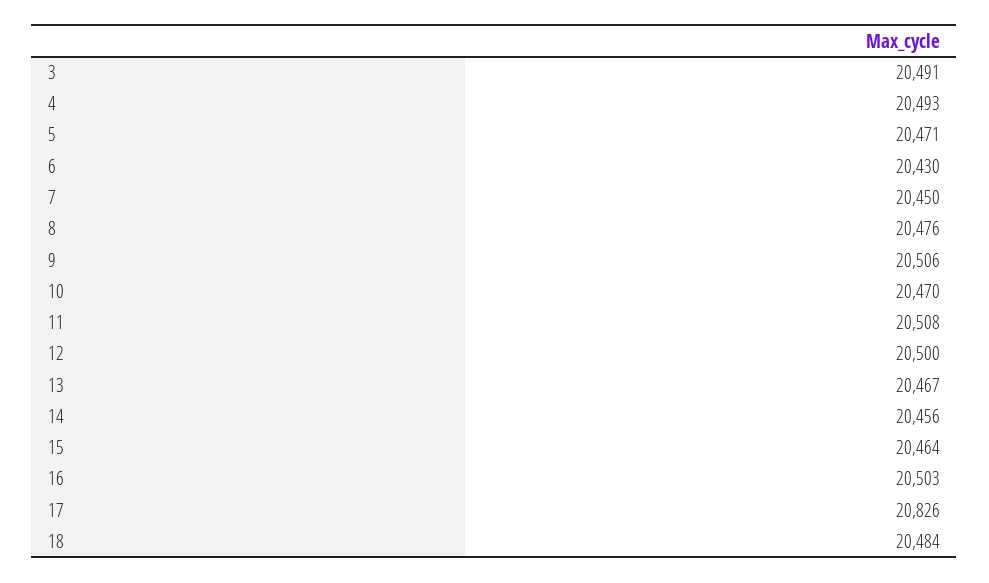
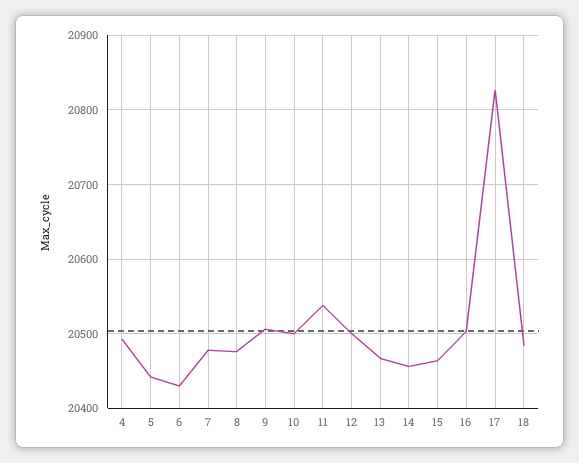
3: 20491 -> none
5: 20471 -> 20440
7: 20450 -> 20480
10: 20470 -> 20500
11: 20508 -> 20540

